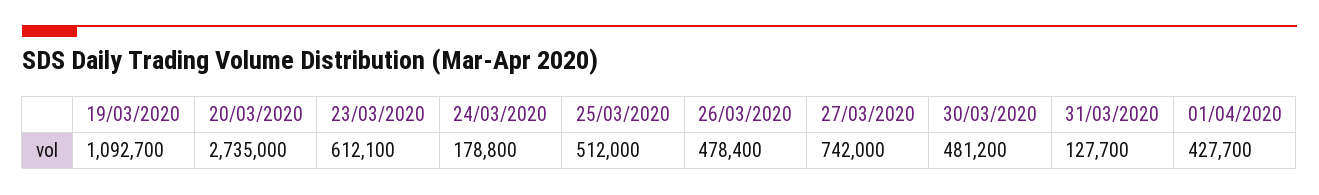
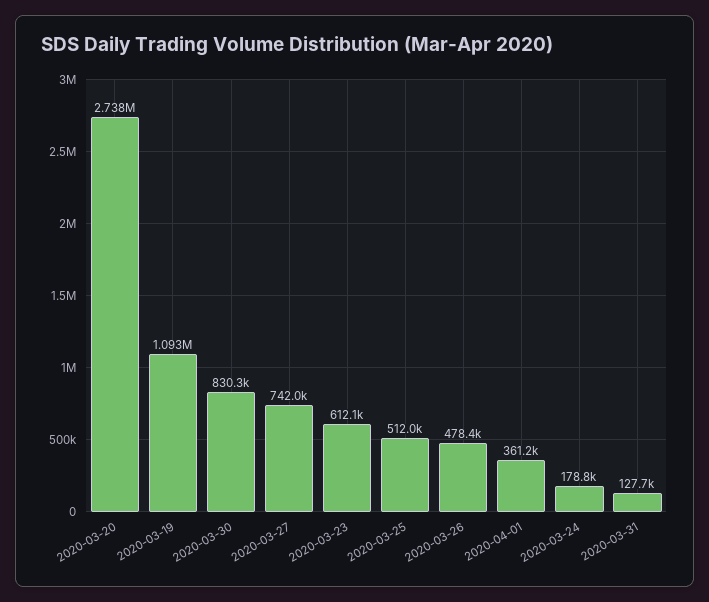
20/03/2020: 2735000 -> 2738000
30/03/2020: 481200 -> 830300
01/04/2020: 427700 -> 361200

